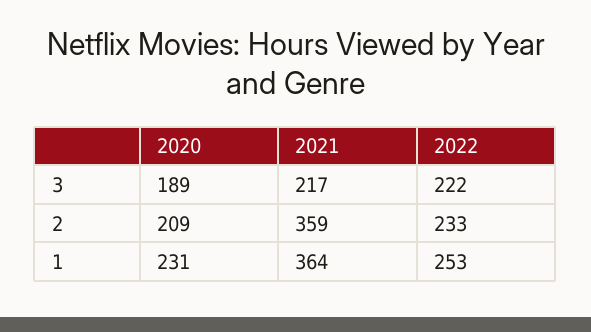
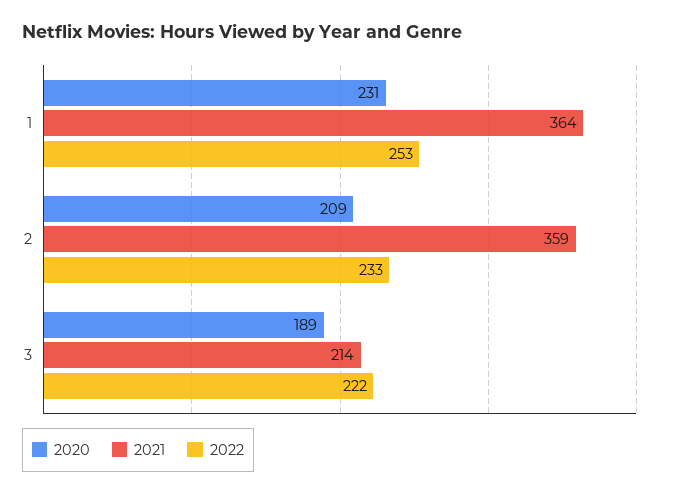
2021, 3: 217 -> 214

